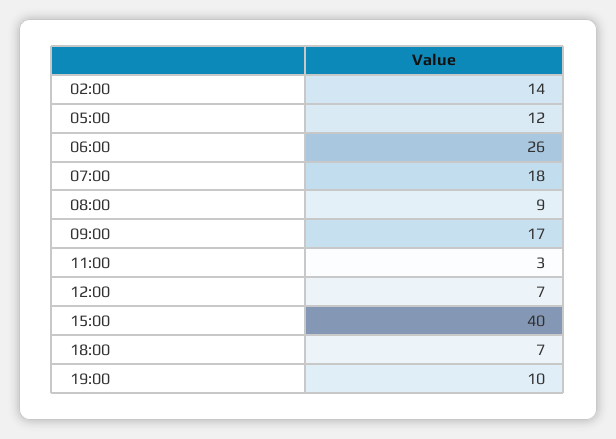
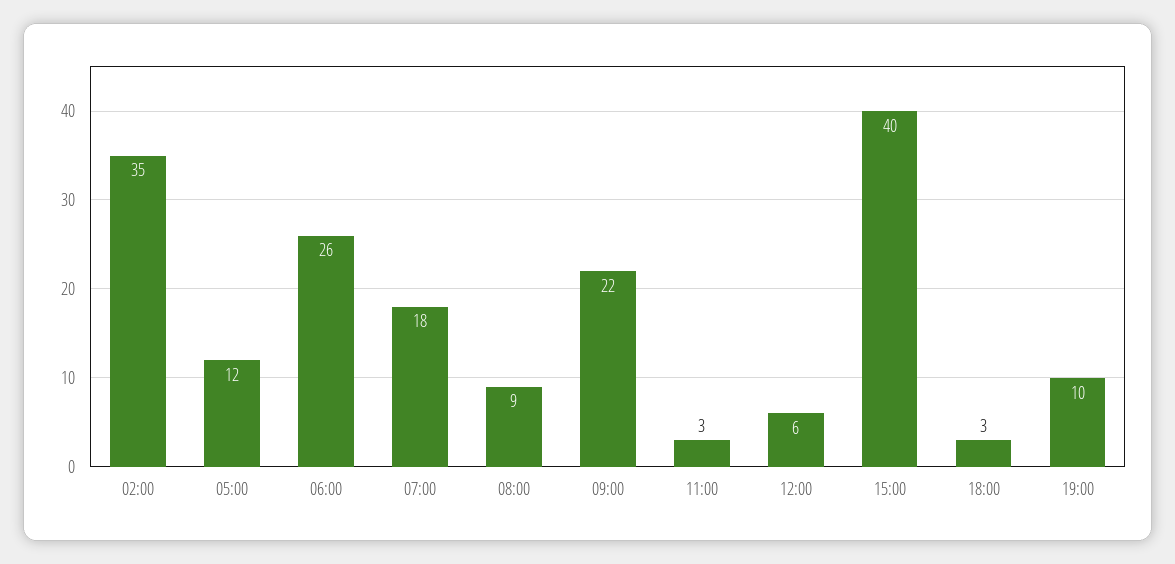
02:00: 14 -> 35
09:00: 17 -> 22
12:00: 7 -> 6
18:00: 7 -> 3

